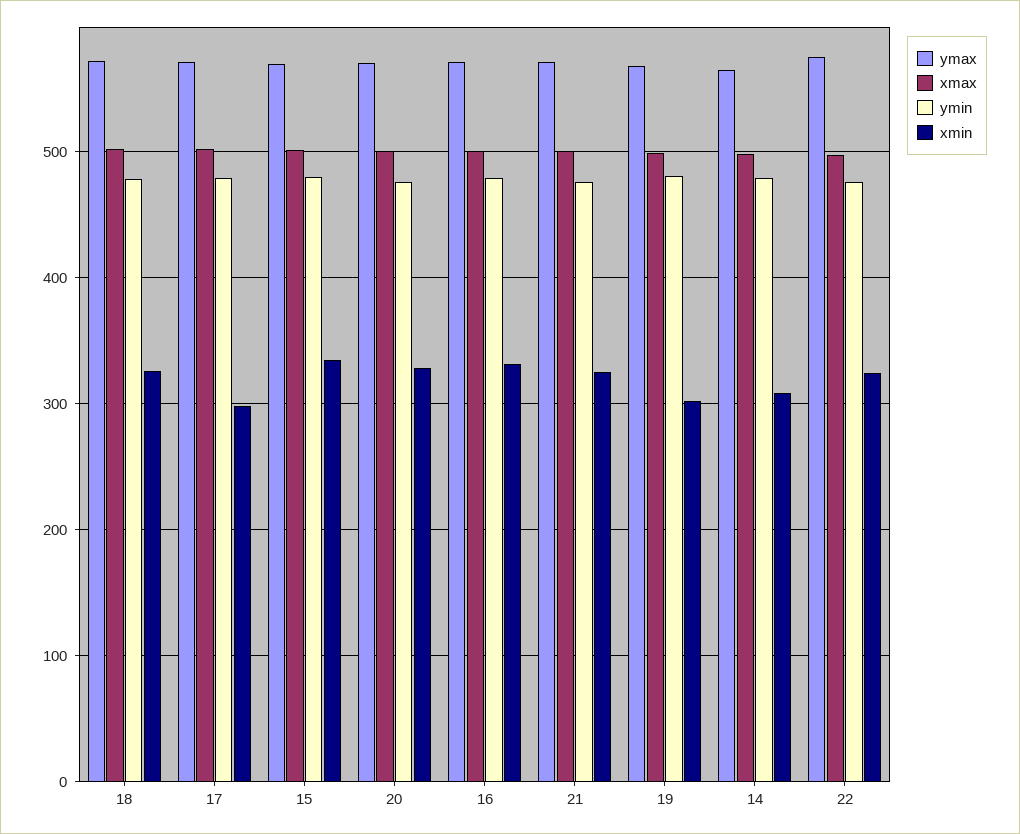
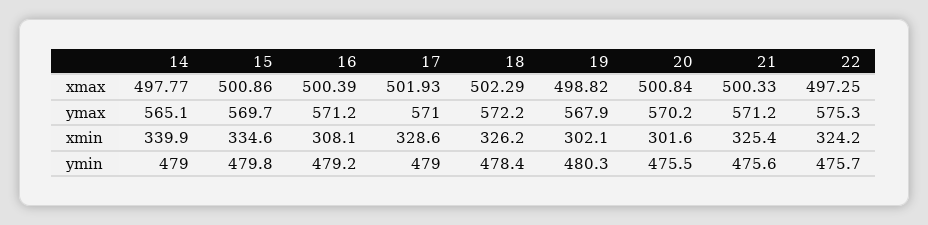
xmin, 17: 300 -> 328.6
xmin, 20: 330 -> 301.6
xmin, 16: 330 -> 308.1
xmin, 14: 310 -> 339.9

